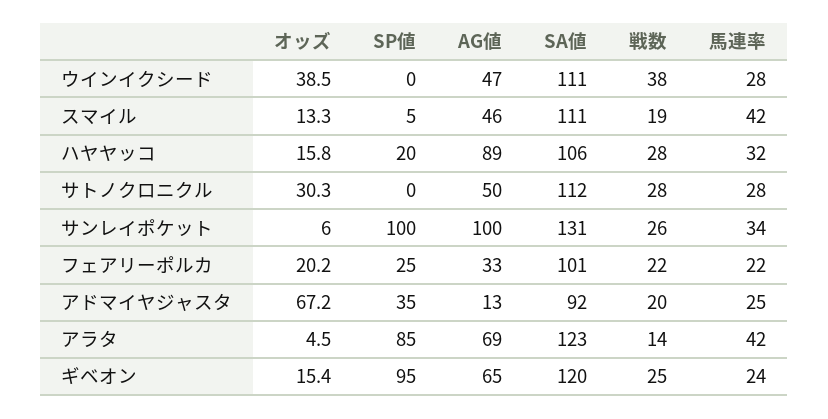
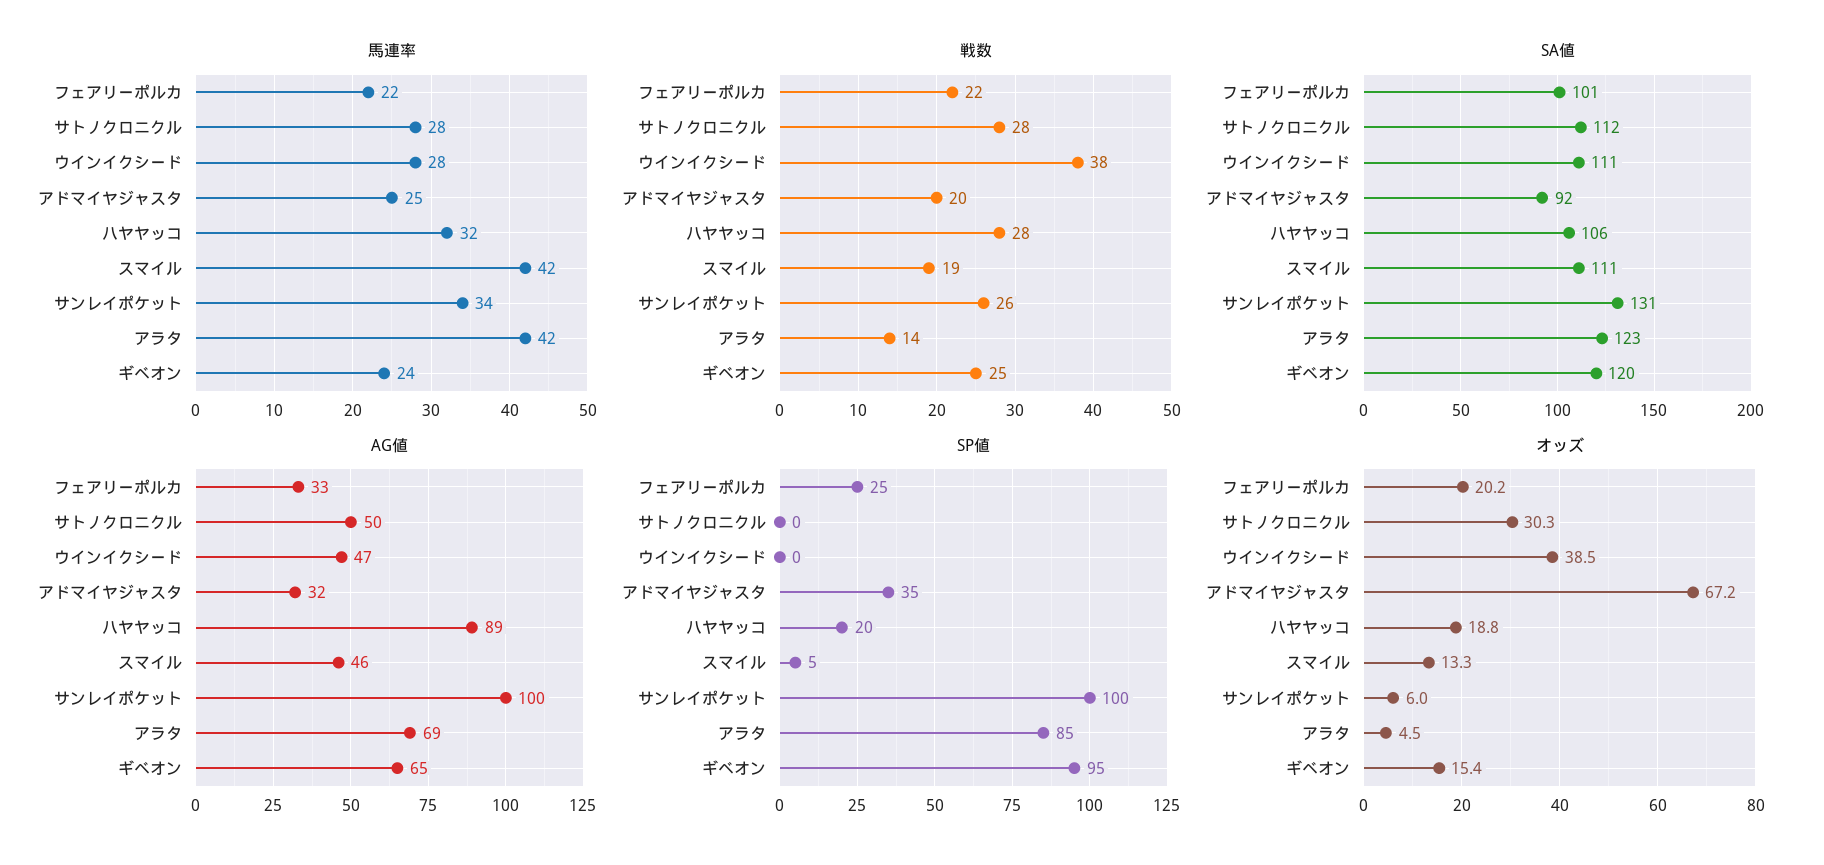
オッズ, ハヤヤッコ: 15.8 -> 18.8
AG値, アドマイヤジャスタ: 13 -> 32

